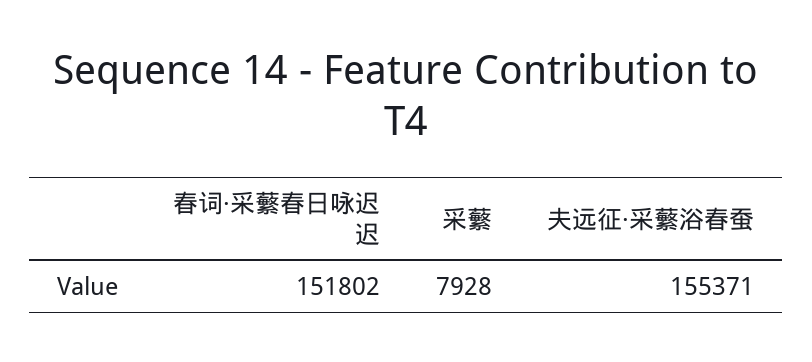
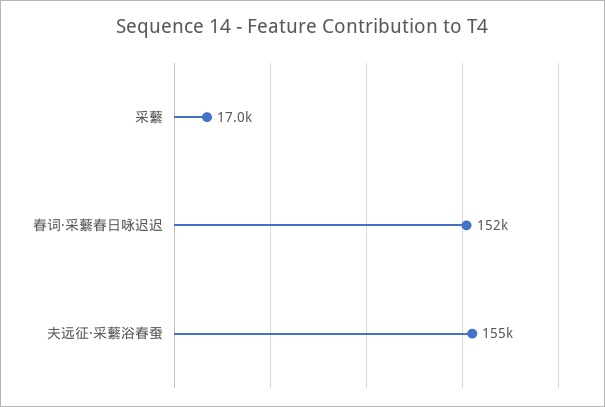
采蘩: 7928 -> 17000

